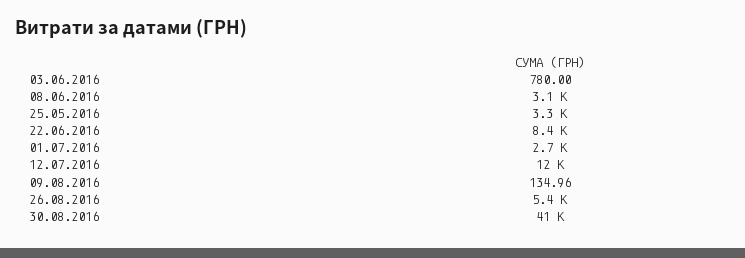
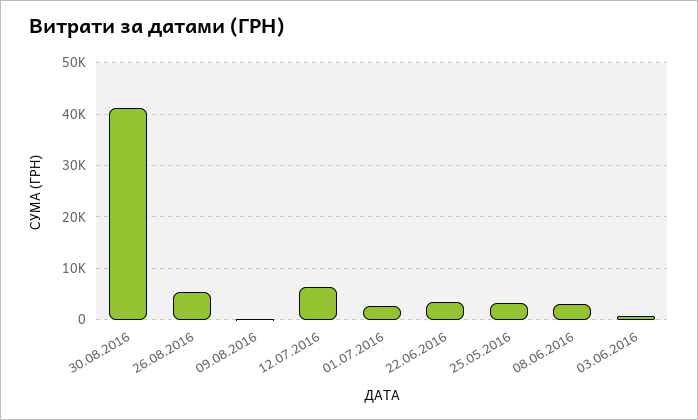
22.06.2016: 8400 -> 4000
12.07.2016: 12000 -> 6000

